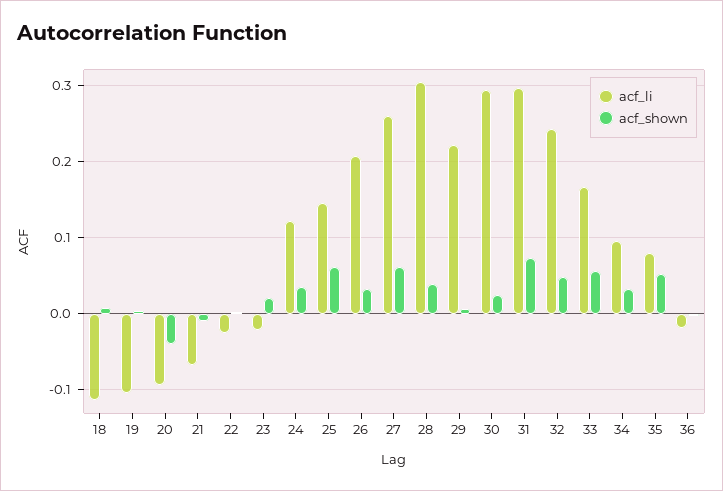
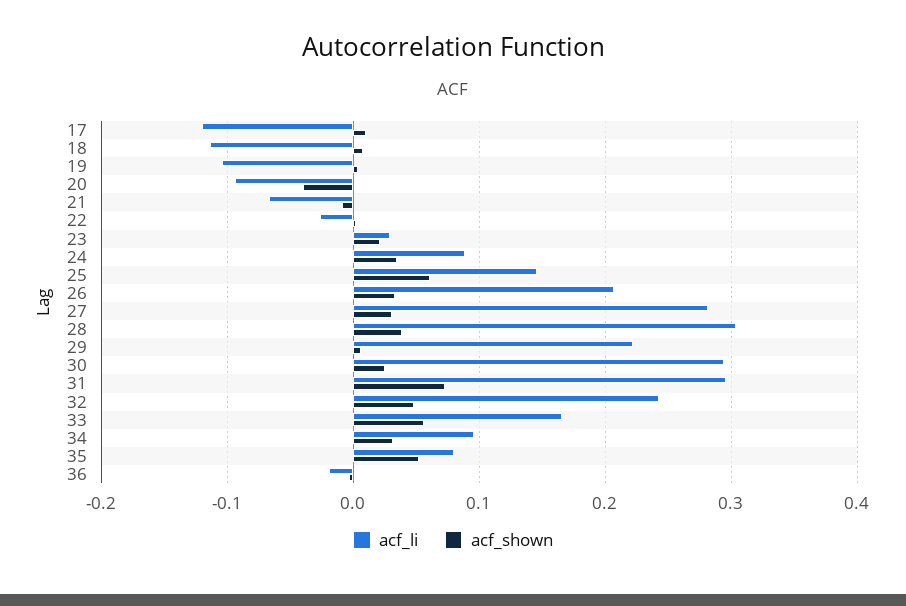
acf_li, 23: -0.02 -> 0.03
acf_li, 24: 0.12 -> 0.09
acf_li, 27: 0.26 -> 0.28
acf_shown, 27: 0.06 -> 0.03
acf_li, 17: none -> -0.12
acf_shown, 17: none -> 0.01

